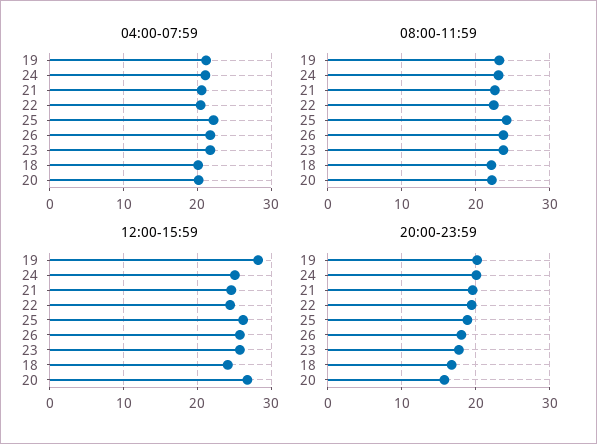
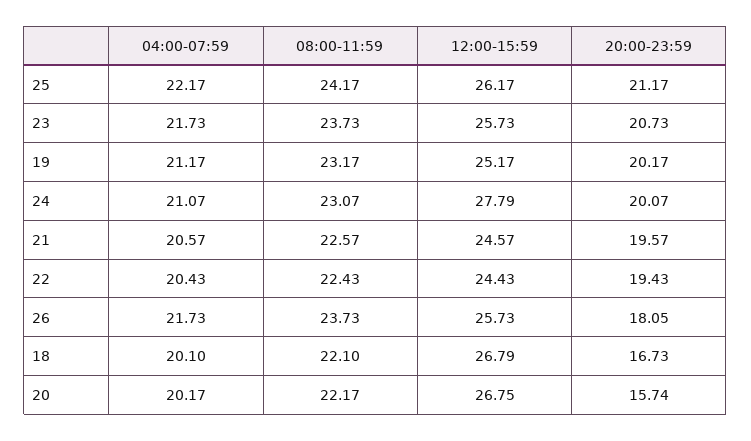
12:00-15:59, 19: 28 -> 25.17
12:00-15:59, 24: 25 -> 27.79
12:00-15:59, 18: 24 -> 26.79
20:00-23:59, 25: 19 -> 21.17
20:00-23:59, 23: 18 -> 20.73

